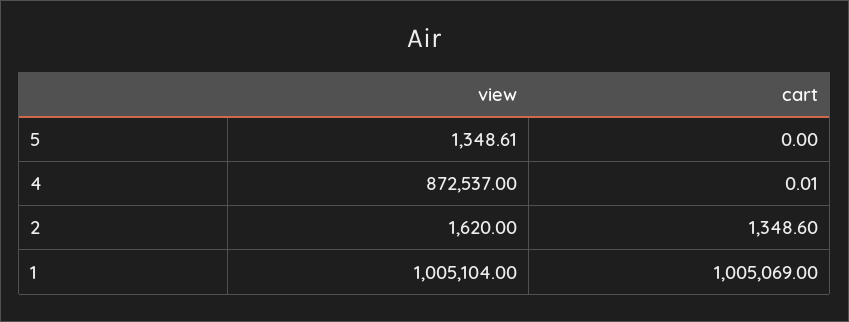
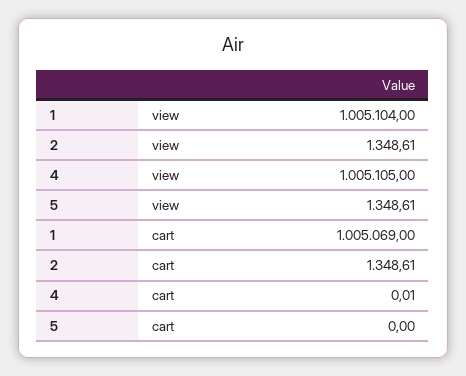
view, 4: 872537 -> 1005105
view, 2: 1620 -> 1348.61
cart, 2: 1348.6 -> 1348.61

